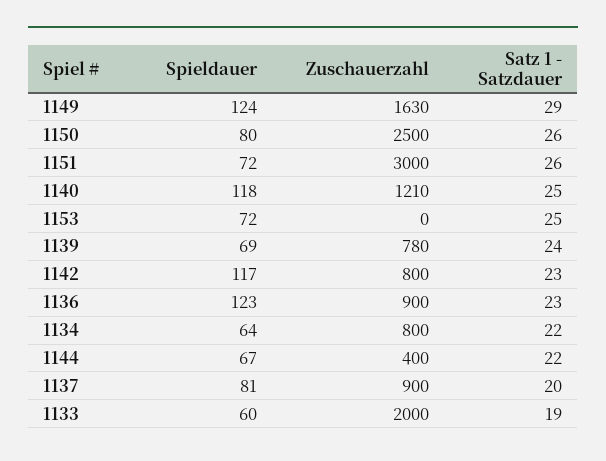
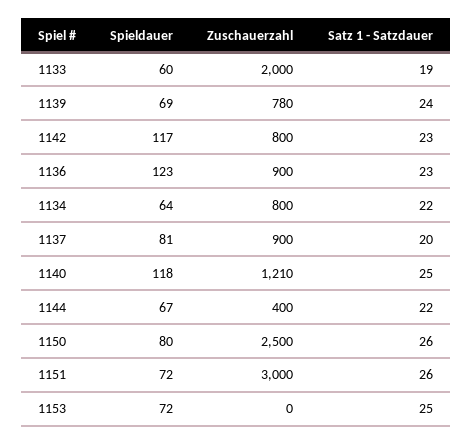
Spieldauer, 1149: 124 -> none
Zuschauerzahl, 1149: 1630 -> none
Satz 1 - Satzdauer, 1149: 29 -> none

